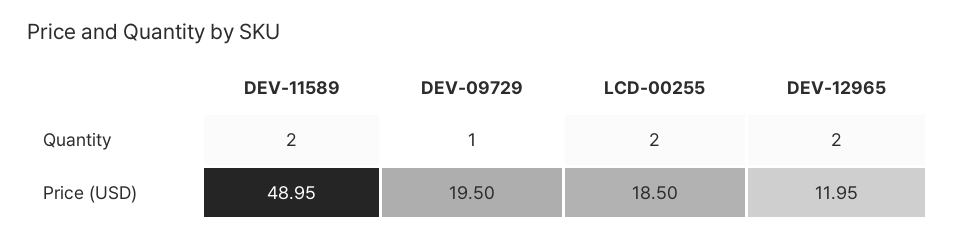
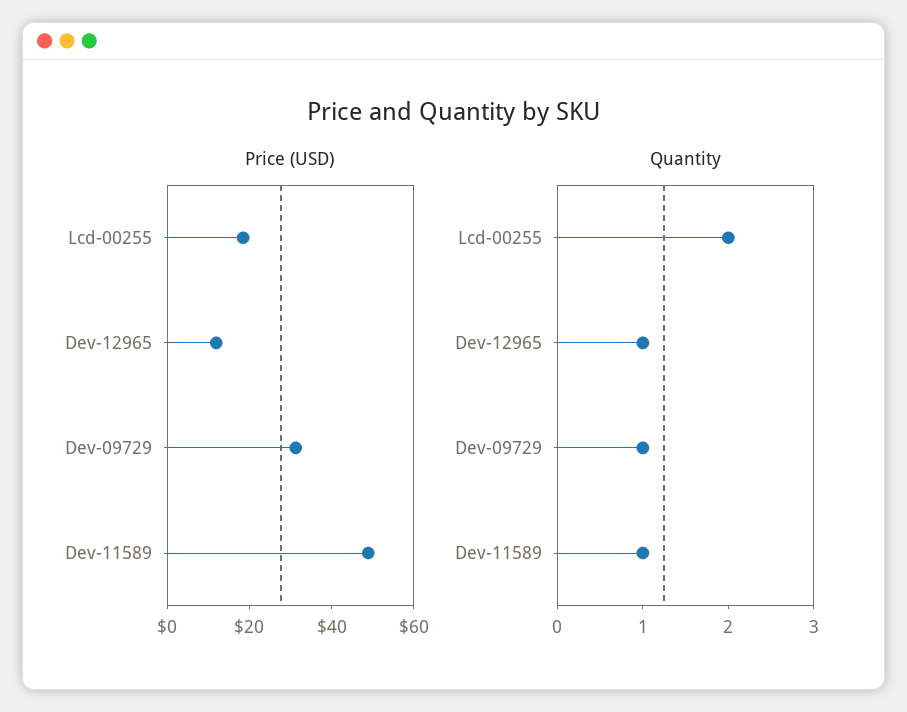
Quantity, DEV-11589: 2 -> 1
Quantity, DEV-12965: 2 -> 1
Price (USD), DEV-09729: 19.5 -> 30

